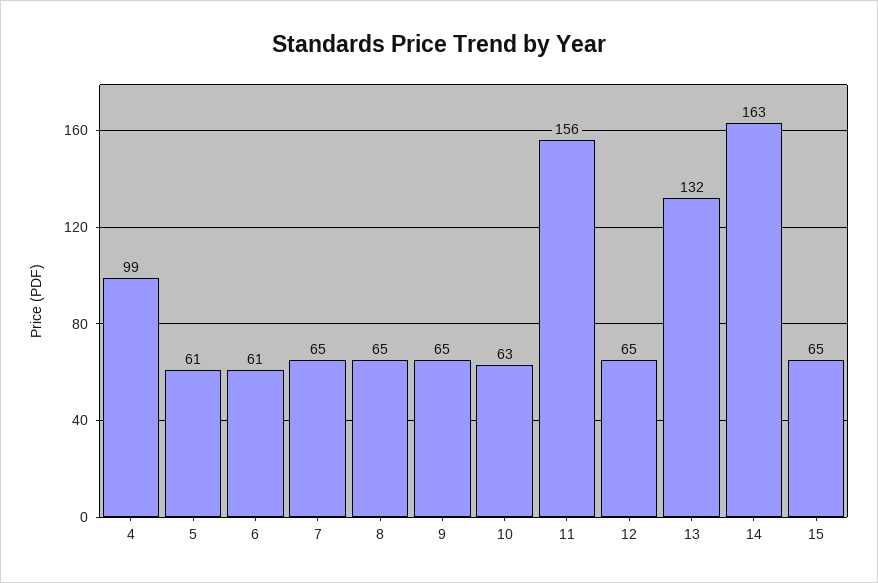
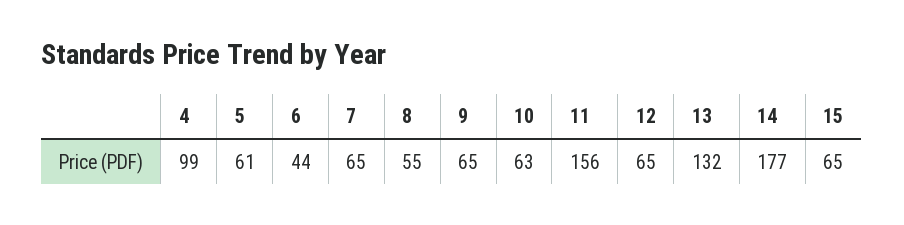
6: 61 -> 44
8: 65 -> 55
14: 163 -> 177

